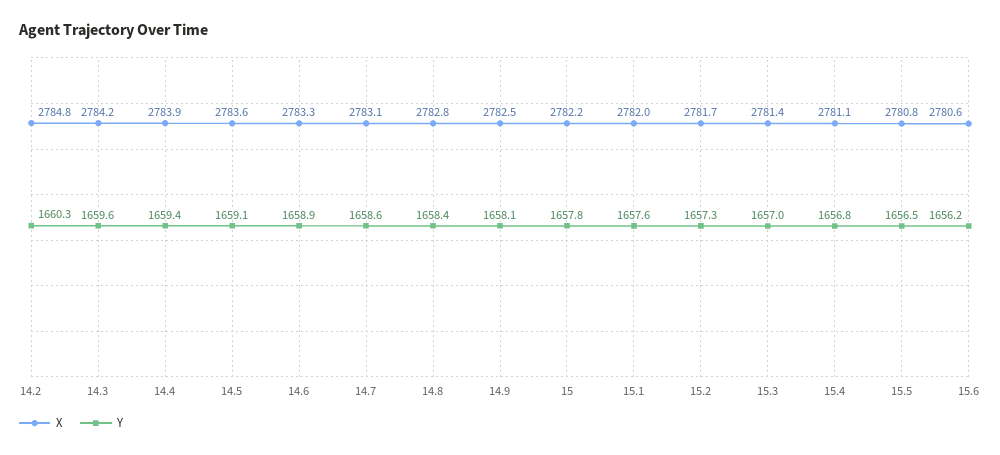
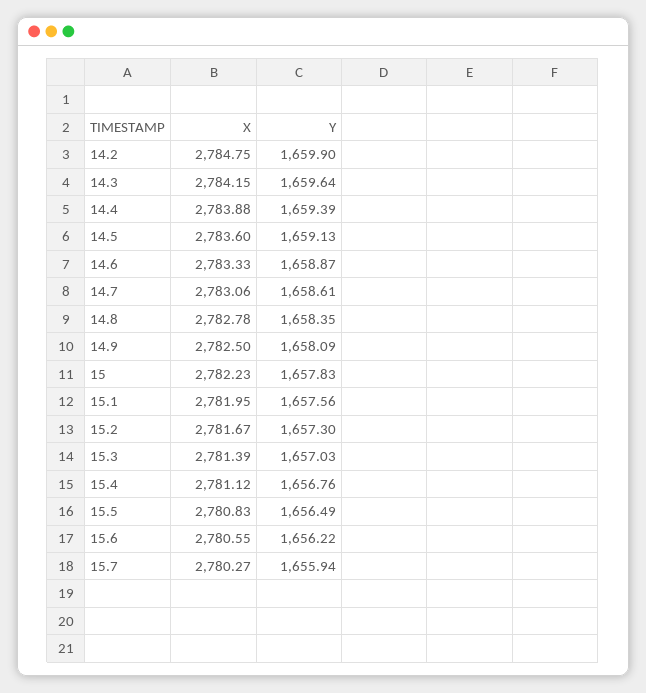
Y, 14.2: 1660.3 -> 1659.9
X, 15.7: none -> 2780.27
Y, 15.7: none -> 1655.94

